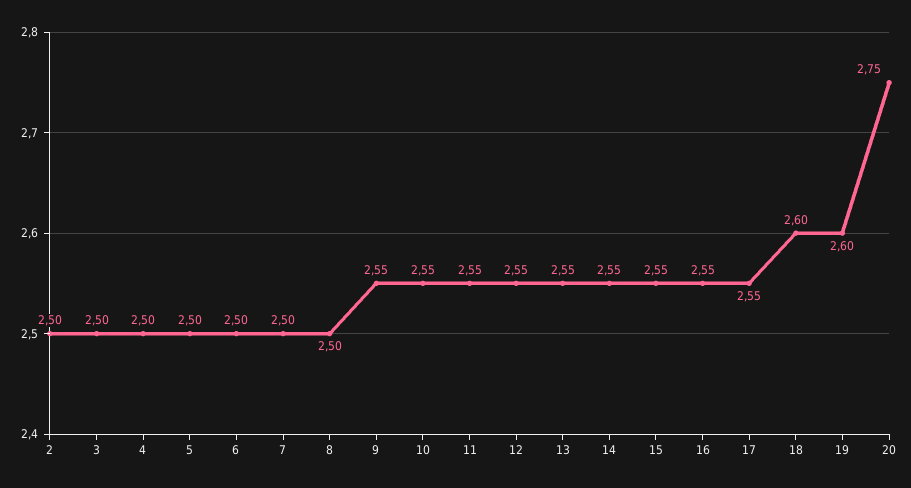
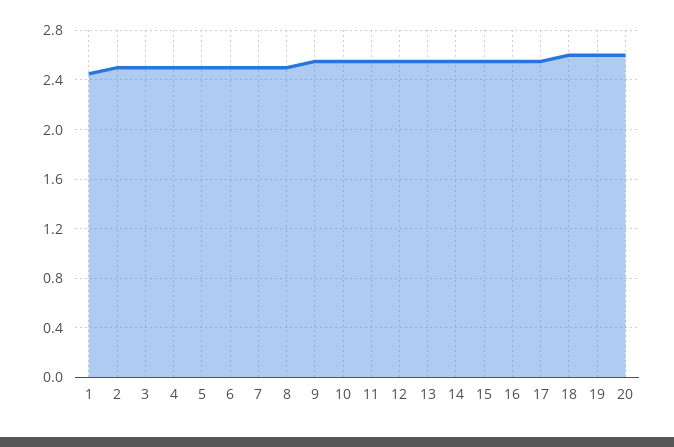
20: 2.75 -> 2.6
1: none -> 2.45

